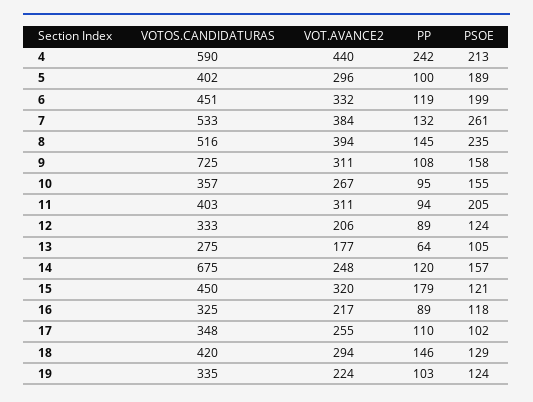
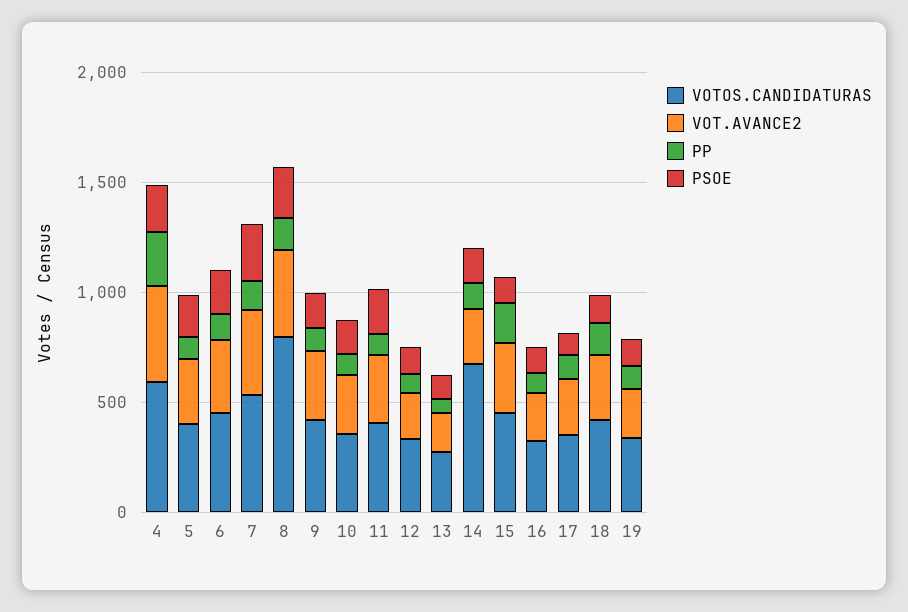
VOTOS.CANDIDATURAS, 8: 516 -> 800
VOTOS.CANDIDATURAS, 9: 725 -> 400

